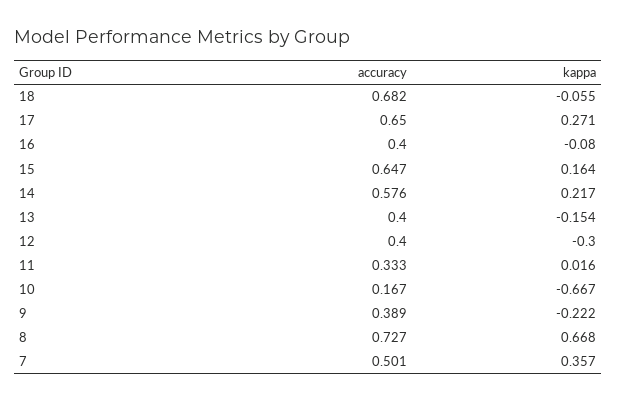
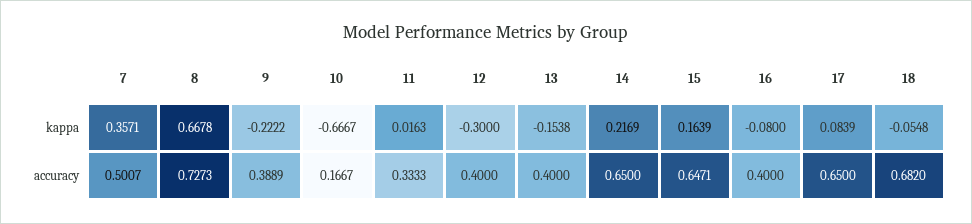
kappa, 17: 0.271 -> 0.0839
accuracy, 14: 0.576 -> 0.65

